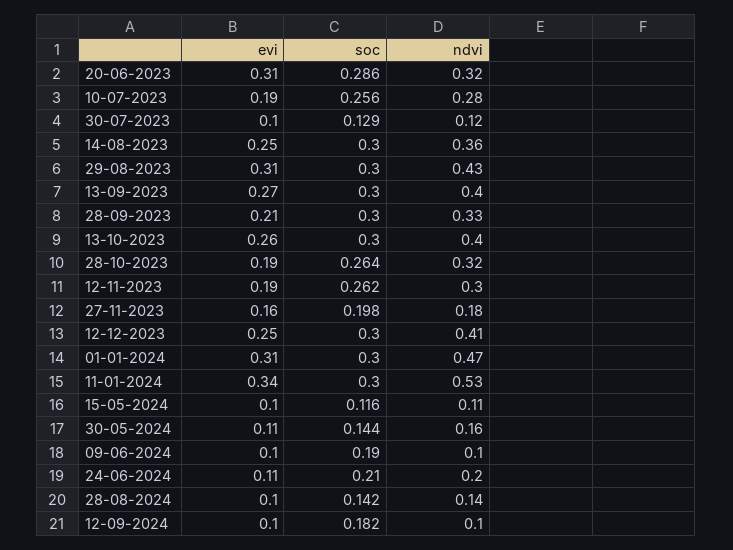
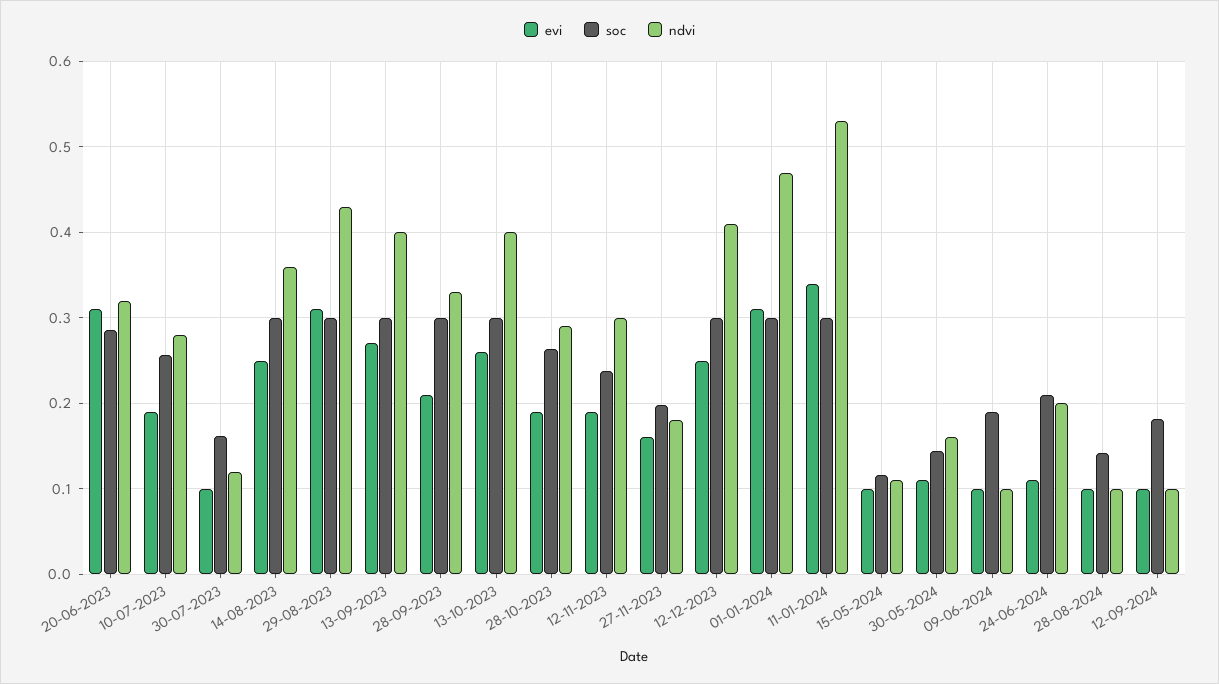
soc, 30-07-2023: 0.129 -> 0.16
ndvi, 28-10-2023: 0.32 -> 0.29
soc, 12-11-2023: 0.262 -> 0.24
ndvi, 28-08-2024: 0.14 -> 0.1

